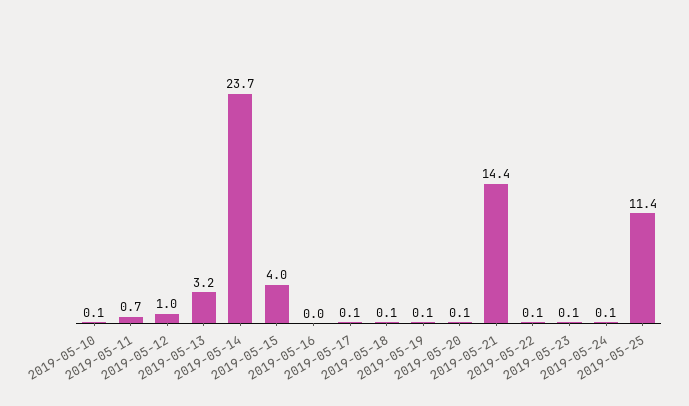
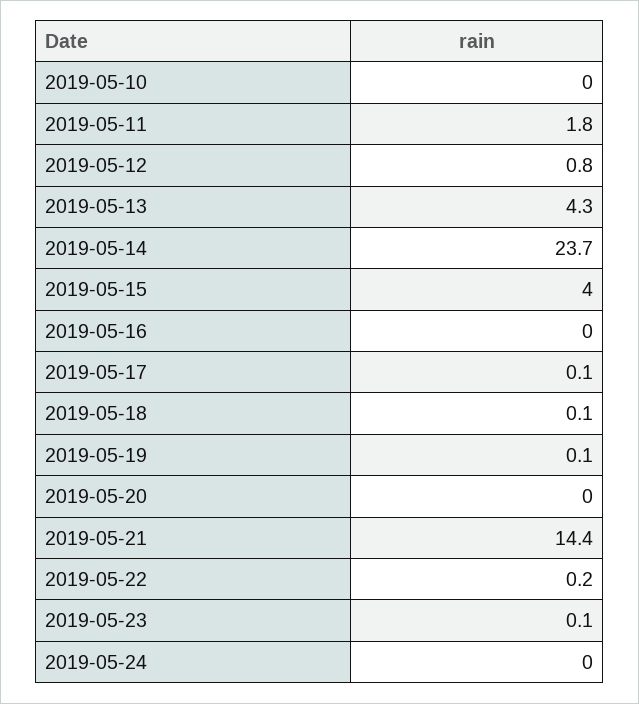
2019-05-10: 0.1 -> 0
2019-05-11: 0.7 -> 1.8
2019-05-12: 1 -> 0.8
2019-05-13: 3.2 -> 4.3
2019-05-20: 0.1 -> 0
2019-05-22: 0.1 -> 0.2
2019-05-24: 0.1 -> 0
2019-05-25: 11.4 -> none

